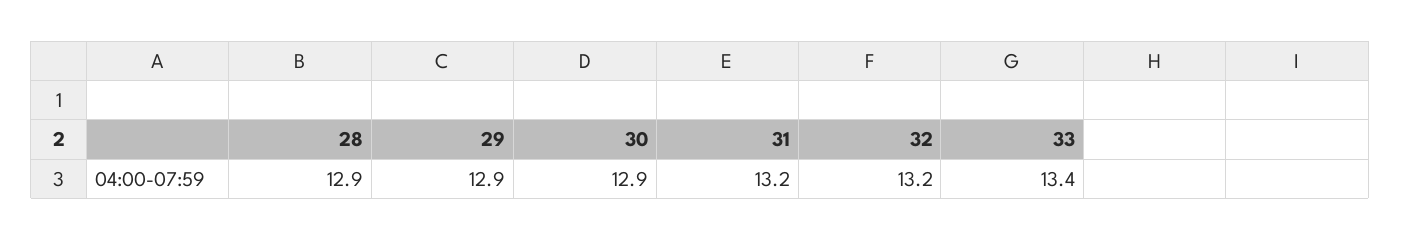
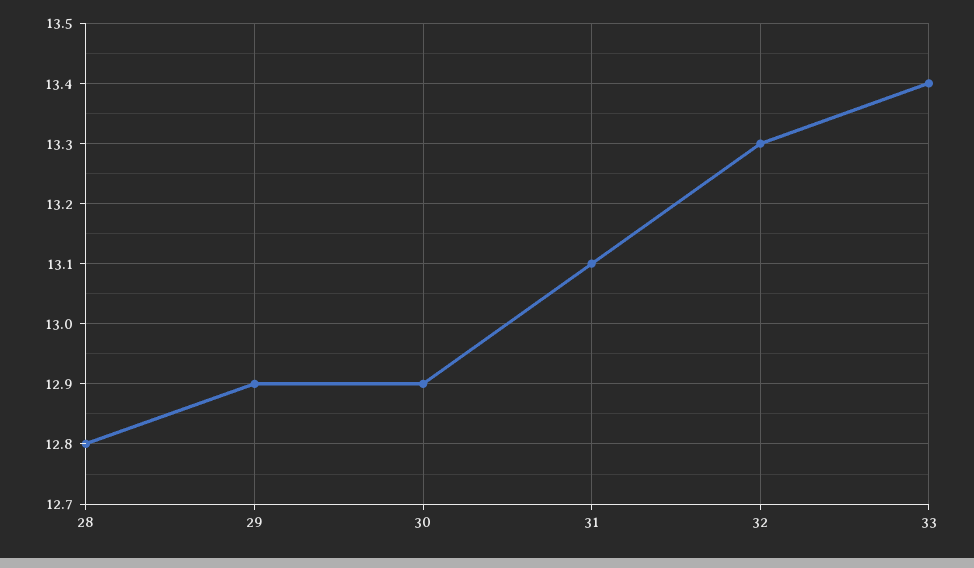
28: 12.9 -> 12.8
31: 13.2 -> 13.1
32: 13.2 -> 13.3

